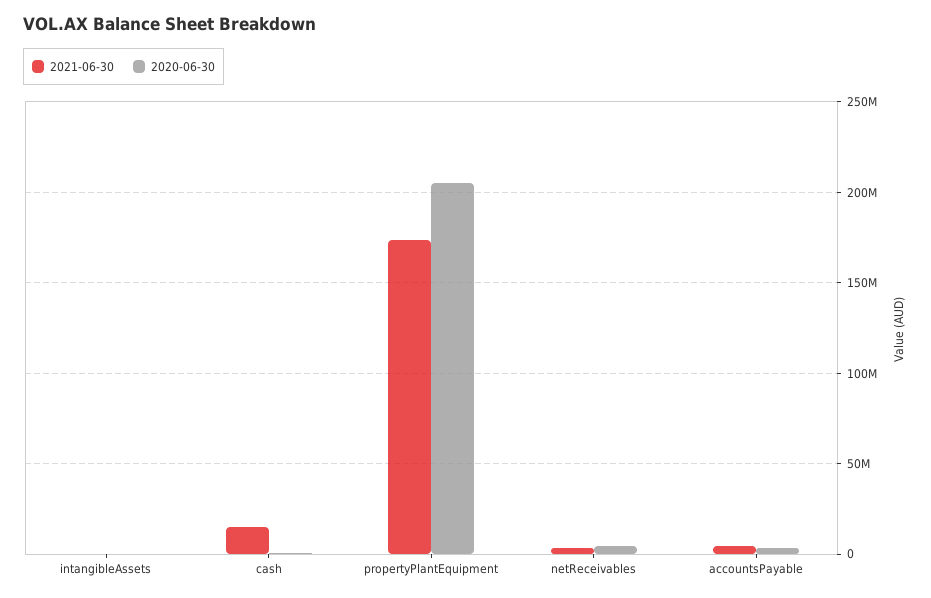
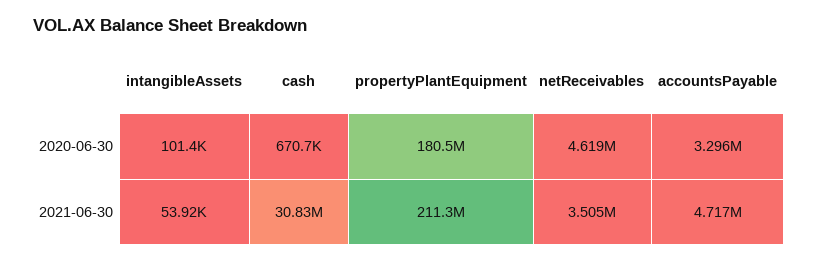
2021-06-30, cash: 15000000 -> 30830000
2021-06-30, propertyPlantEquipment: 175000000 -> 211300000
2020-06-30, propertyPlantEquipment: 205000000 -> 180500000

